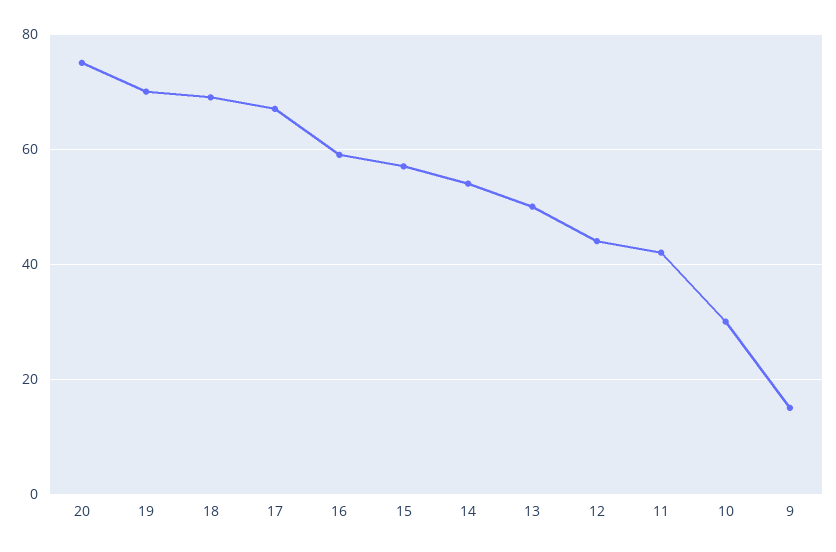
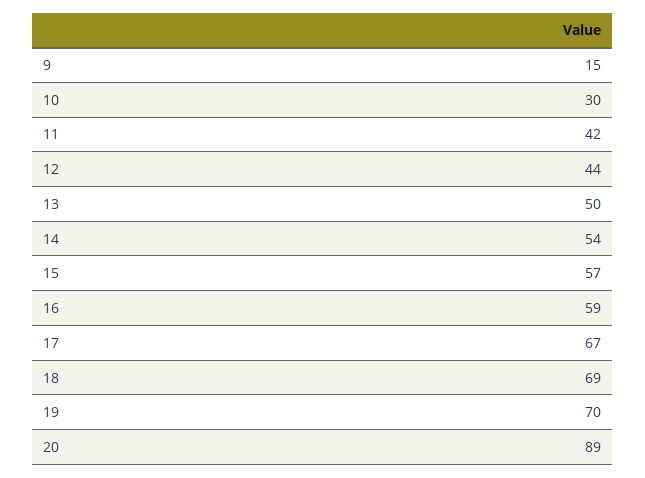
20: 75 -> 89

